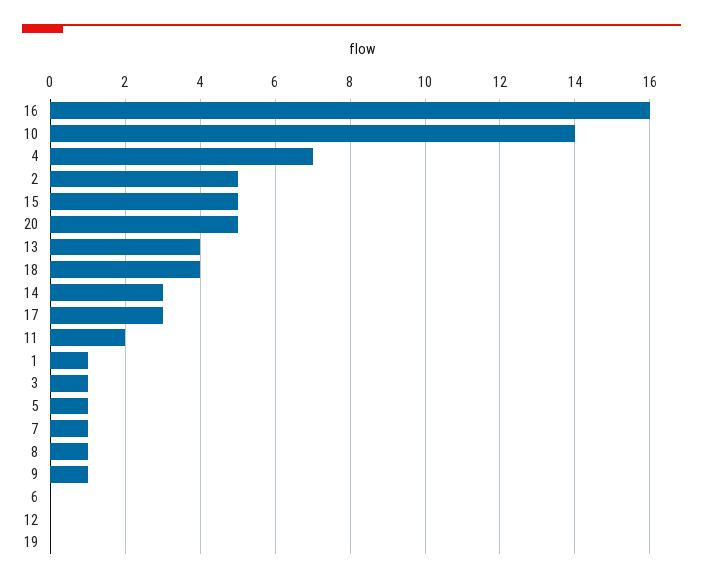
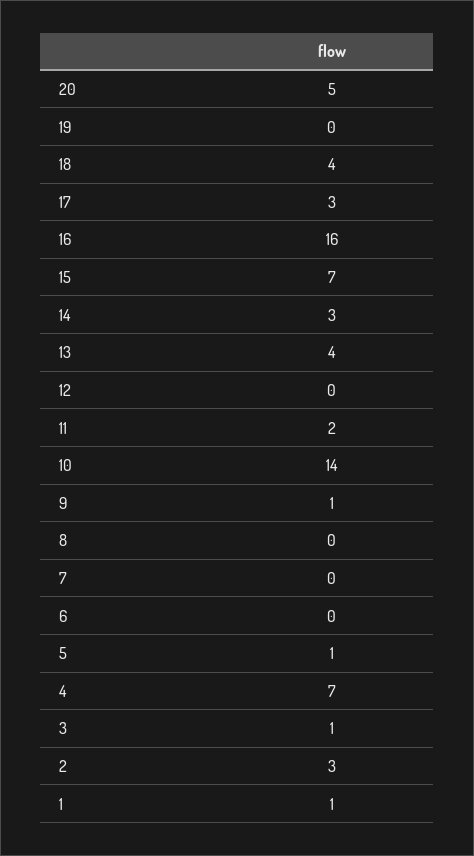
2: 5 -> 3
15: 5 -> 7
7: 1 -> 0
8: 1 -> 0

